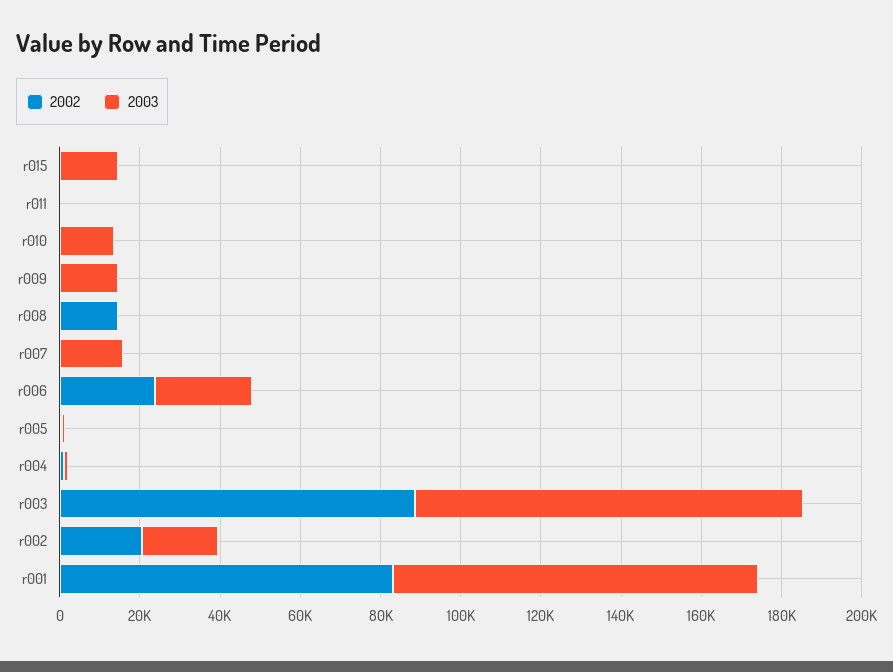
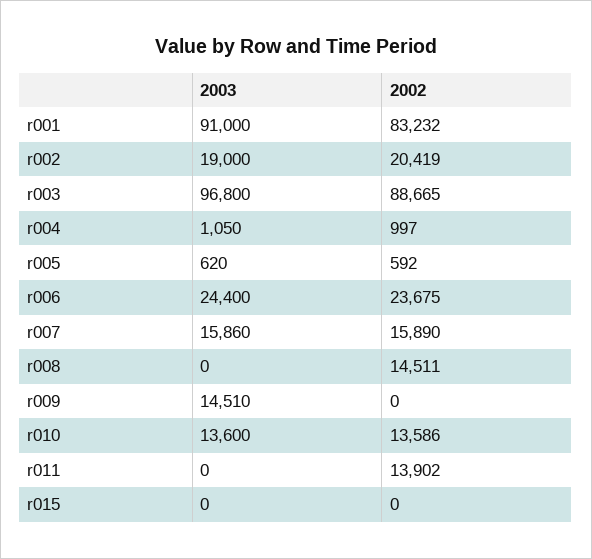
2003, r015: 15000 -> 0
2002, r011: 0 -> 13902
2002, r010: 0 -> 13586
2002, r007: 0 -> 15890

